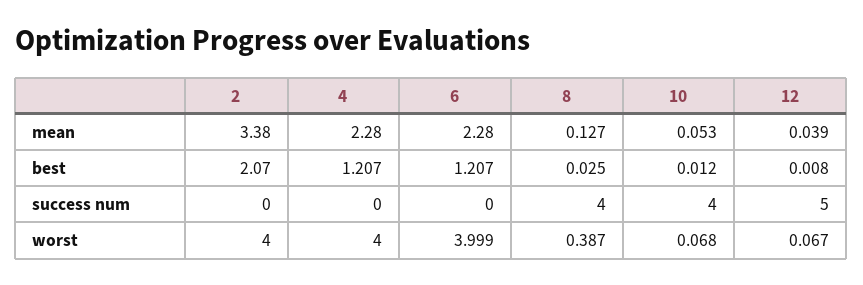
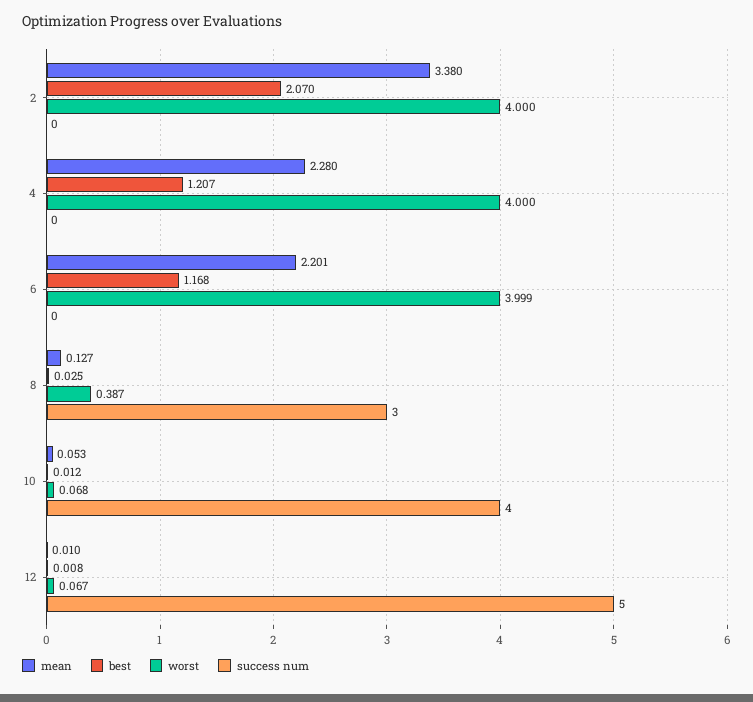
mean, 6: 2.28 -> 2.201
mean, 12: 0.039 -> 0.01
best, 6: 1.207 -> 1.168
success num, 8: 4 -> 3

